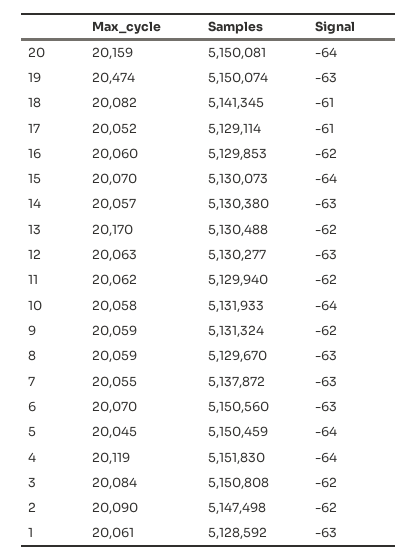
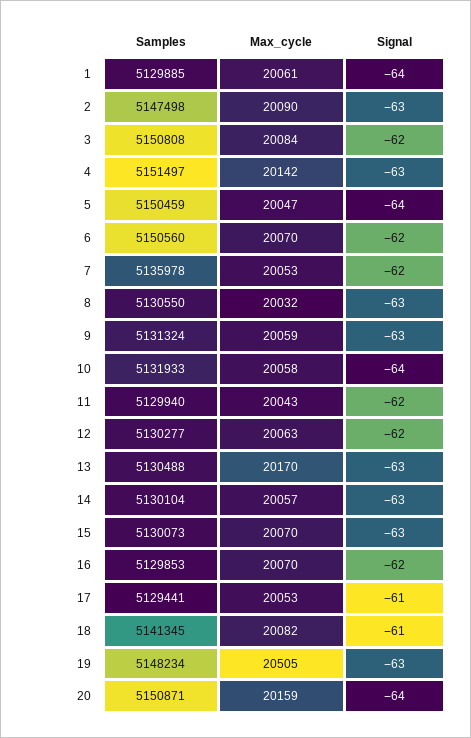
Samples, 20: 5150081 -> 5150871
Max_cycle, 19: 20474 -> 20505
Samples, 19: 5150074 -> 5148234
Max_cycle, 17: 20052 -> 20053
Samples, 17: 5129114 -> 5129441
Max_cycle, 16: 20060 -> 20070
Signal, 15: -64 -> -63
Samples, 14: 5130380 -> 5130104
Signal, 13: -62 -> -63
Signal, 12: -63 -> -62
Max_cycle, 11: 20062 -> 20043
Signal, 9: -62 -> -63
Max_cycle, 8: 20059 -> 20032
Samples, 8: 5129670 -> 5130550
Max_cycle, 7: 20055 -> 20053
Samples, 7: 5137872 -> 5135978
Signal, 7: -63 -> -62
Signal, 6: -63 -> -62
Max_cycle, 5: 20045 -> 20047
Max_cycle, 4: 20119 -> 20142
Samples, 4: 5151830 -> 5151497
Signal, 4: -64 -> -63
Signal, 2: -62 -> -63
Samples, 1: 5128592 -> 5129885
Signal, 1: -63 -> -64

